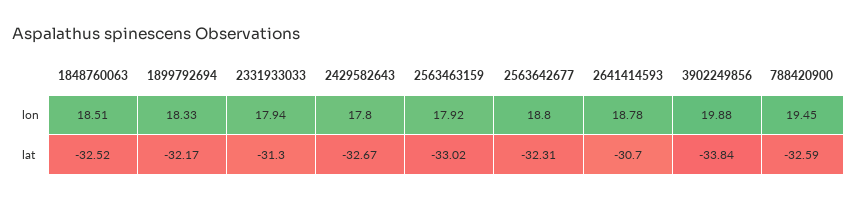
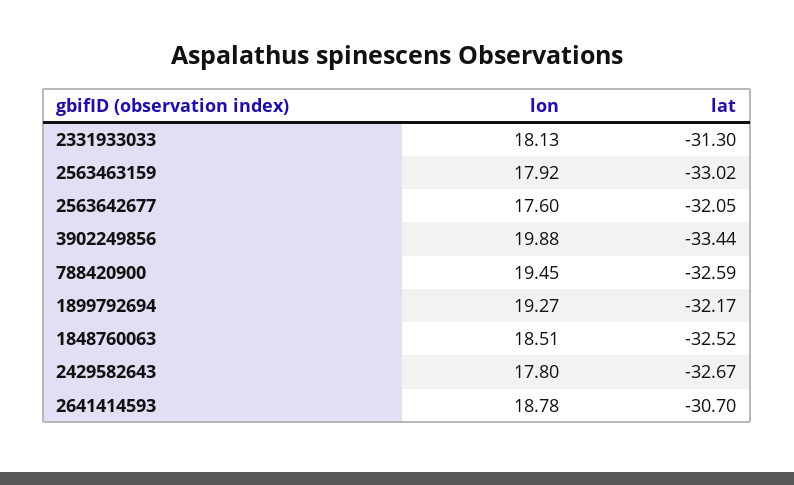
1899792694, lon: 18.33 -> 19.27
2331933033, lon: 17.94 -> 18.13
2563642677, lon: 18.8 -> 17.6
2563642677, lat: -32.31 -> -32.05
3902249856, lat: -33.84 -> -33.44

